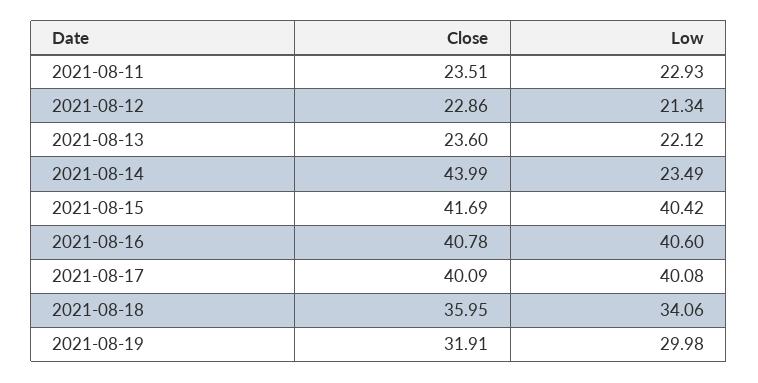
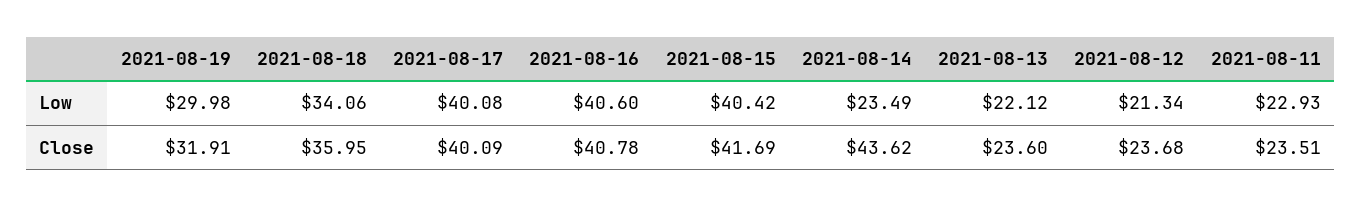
Close, 2021-08-12: 22.86 -> 23.68
Close, 2021-08-14: 43.99 -> 43.62

